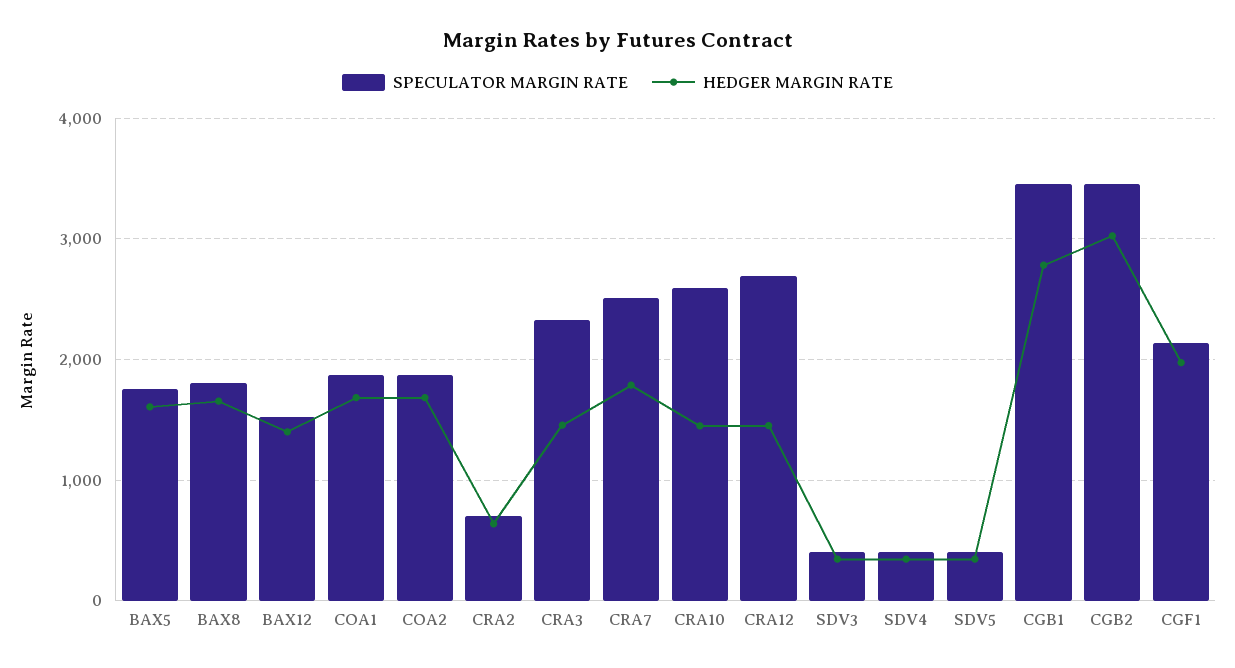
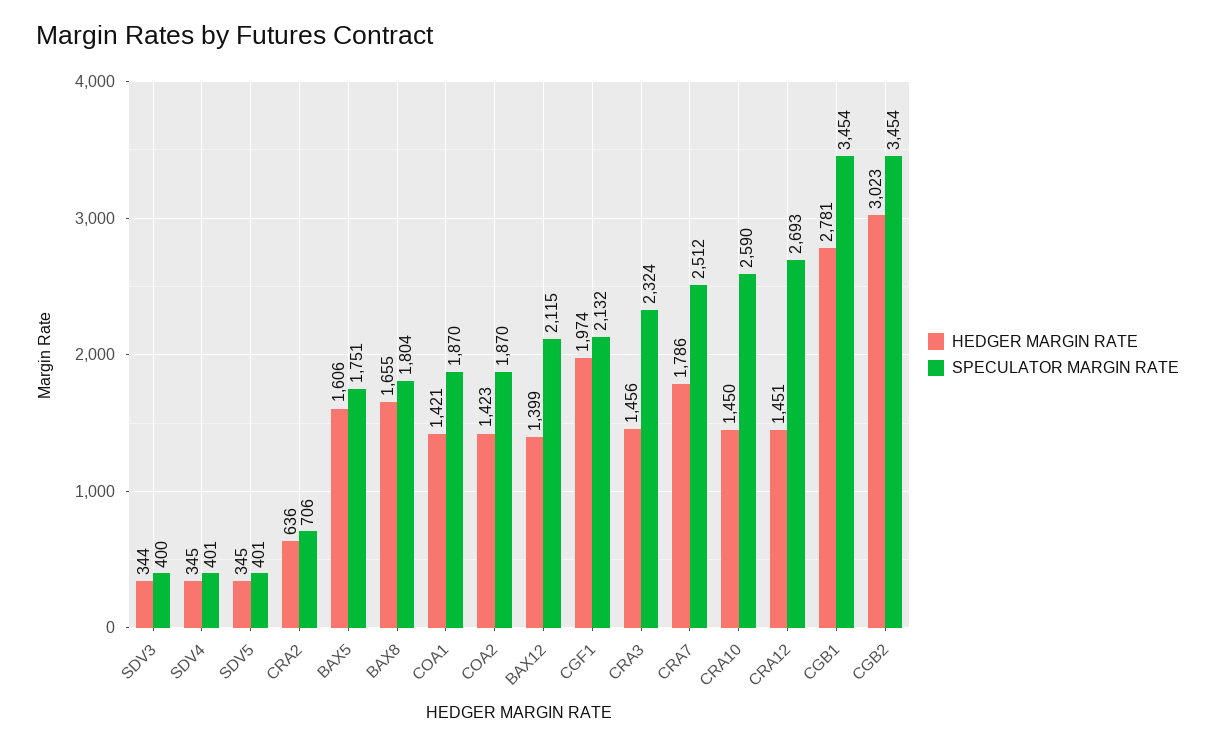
SPECULATOR MARGIN RATE, BAX12: 1500 -> 2115
HEDGER MARGIN RATE, COA1: 1700 -> 1421
HEDGER MARGIN RATE, COA2: 1700 -> 1423

